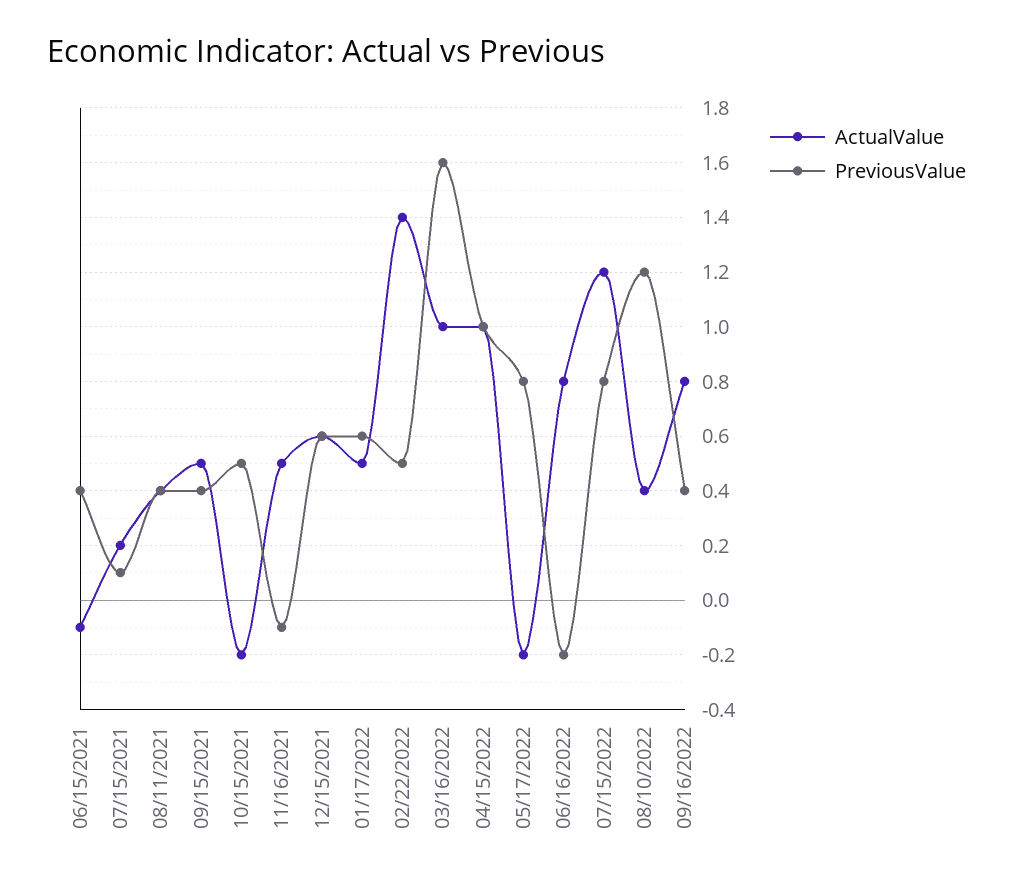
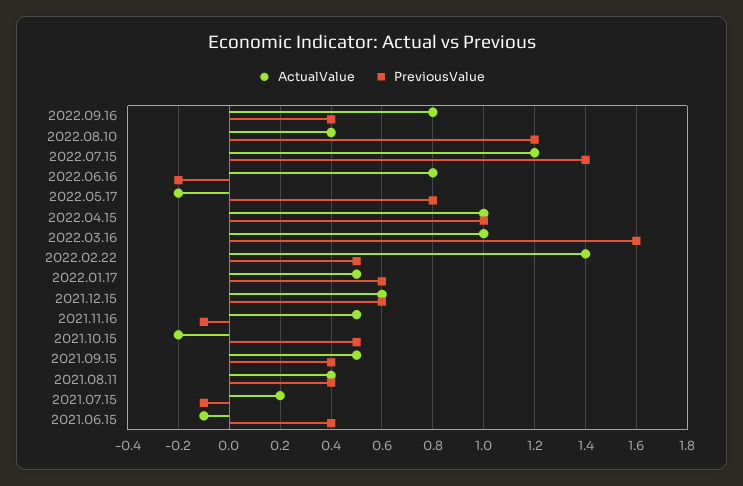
PreviousValue, 07/15/2021: 0.1 -> -0.1
PreviousValue, 07/15/2022: 0.8 -> 1.4

